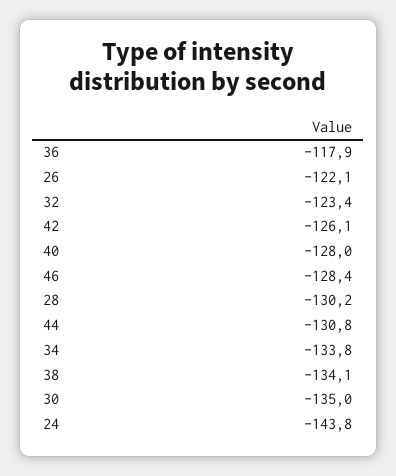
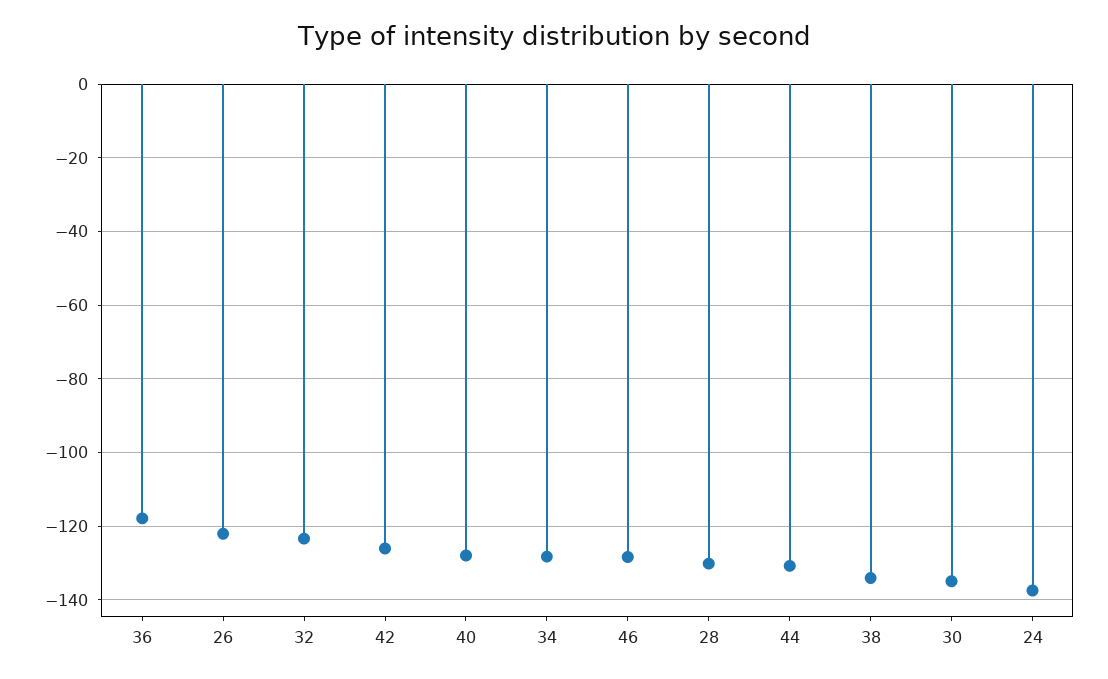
34: -133.8 -> -128
24: -143.8 -> -138

